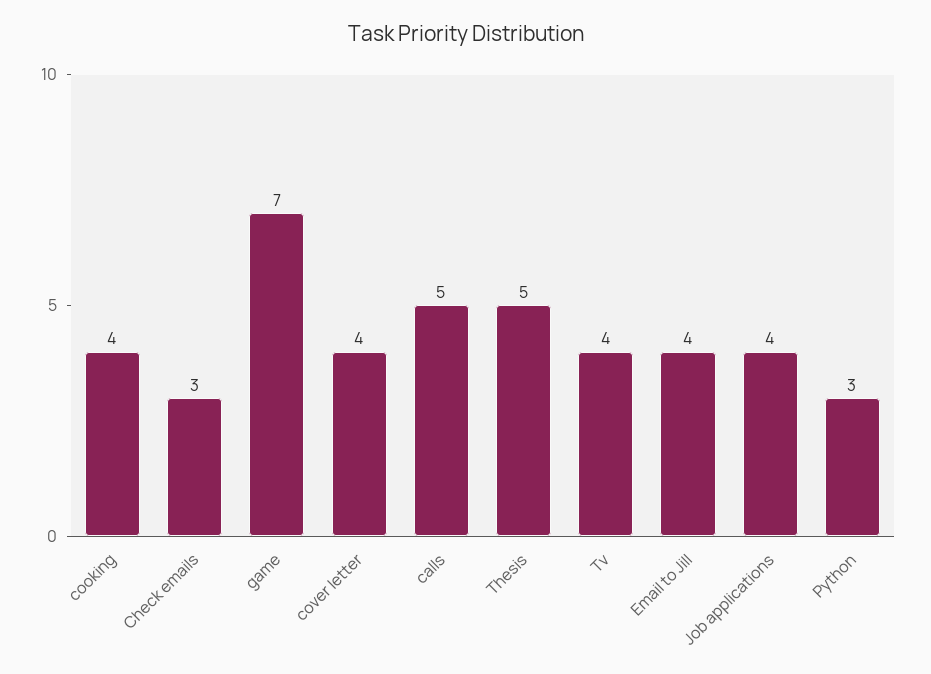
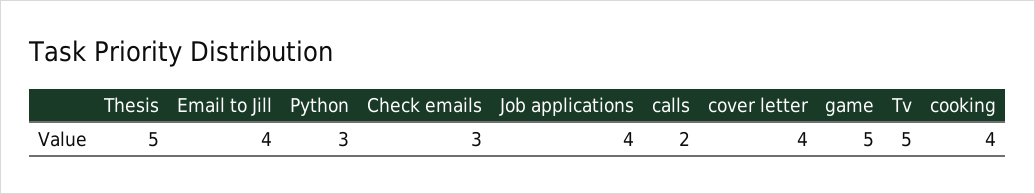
game: 7 -> 5
calls: 5 -> 2
Tv: 4 -> 5

